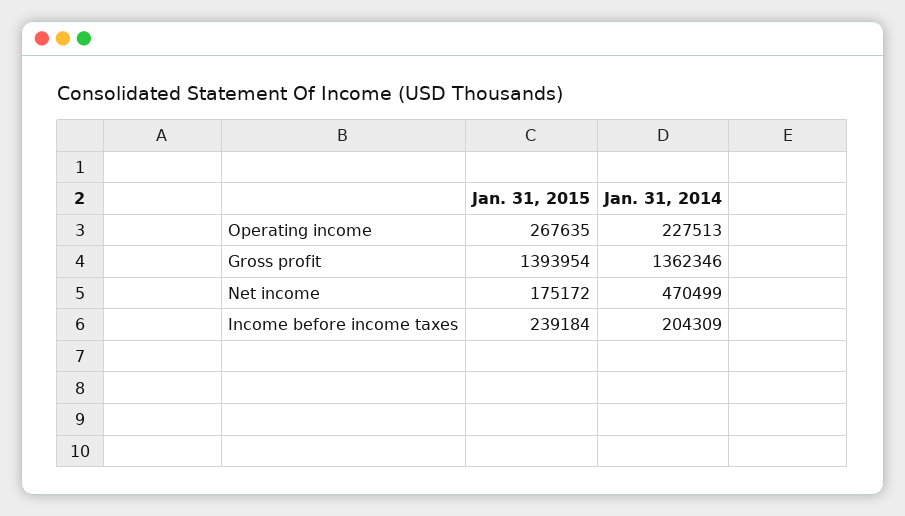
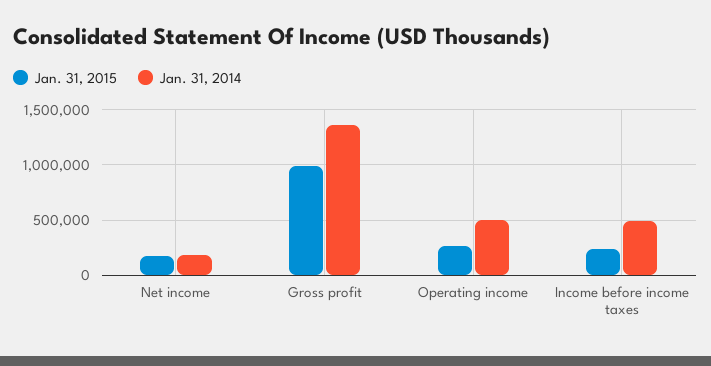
Jan. 31, 2014, Operating income: 227513 -> 500000
Jan. 31, 2015, Gross profit: 1393954 -> 1000000
Jan. 31, 2014, Net income: 470499 -> 200000
Jan. 31, 2014, Income before income taxes: 204309 -> 500000

